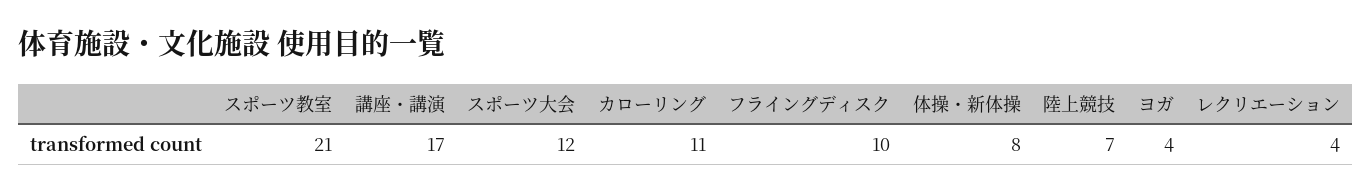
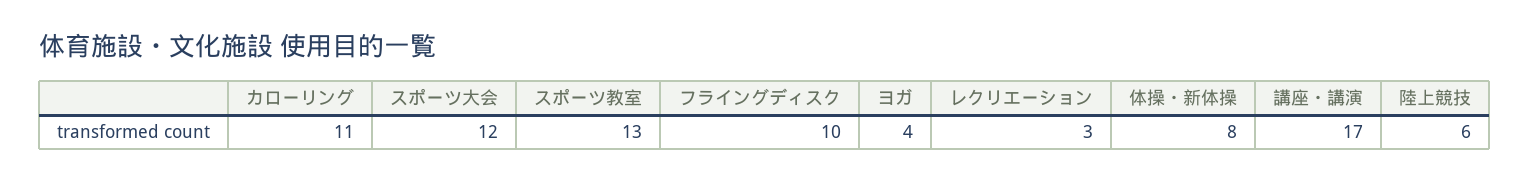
スポーツ教室: 21 -> 13
陸上競技: 7 -> 6
レクリエーション: 4 -> 3

